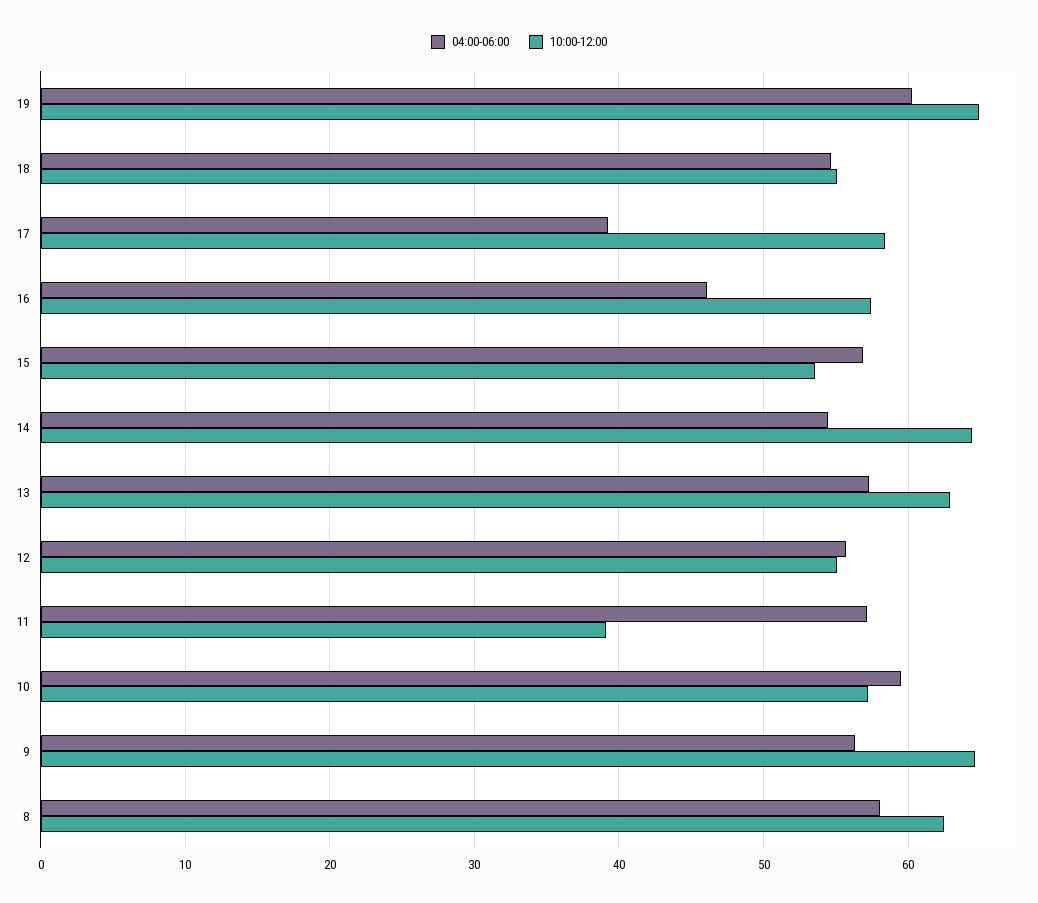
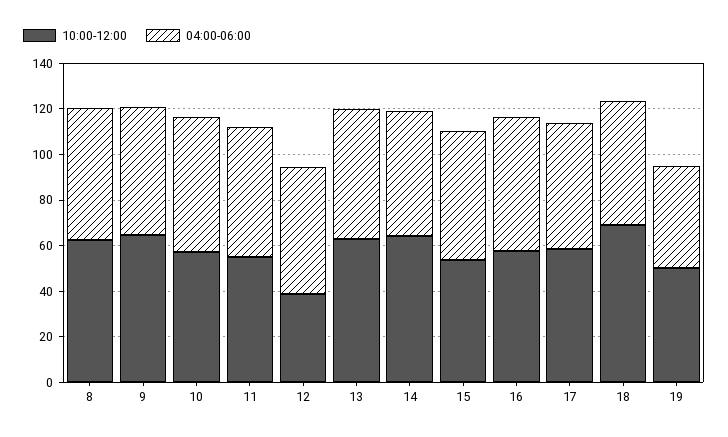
04:00-06:00, 19: 60 -> 45
10:00-12:00, 19: 65 -> 50
10:00-12:00, 18: 55 -> 70
04:00-06:00, 17: 39 -> 55
04:00-06:00, 16: 46 -> 60
10:00-12:00, 12: 55 -> 40
10:00-12:00, 11: 39 -> 55

